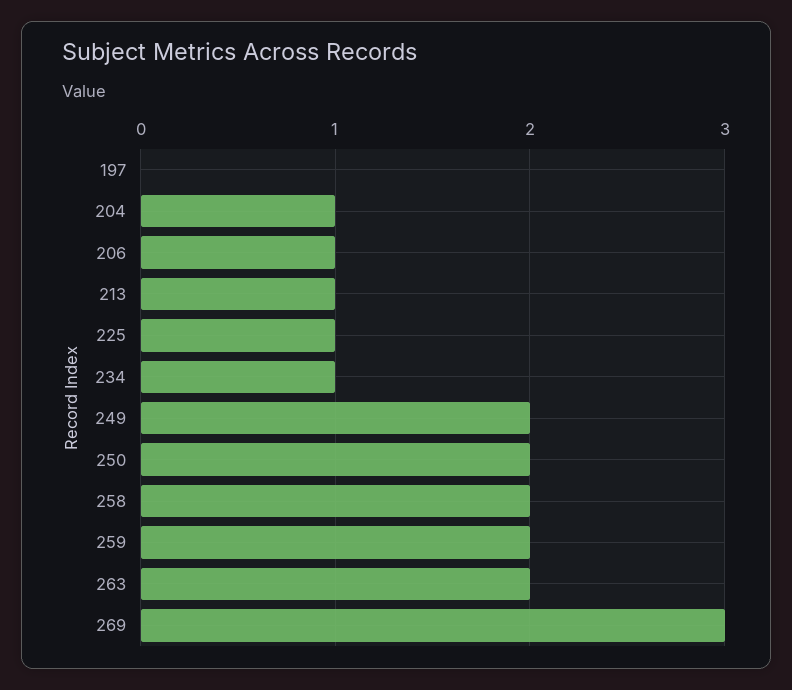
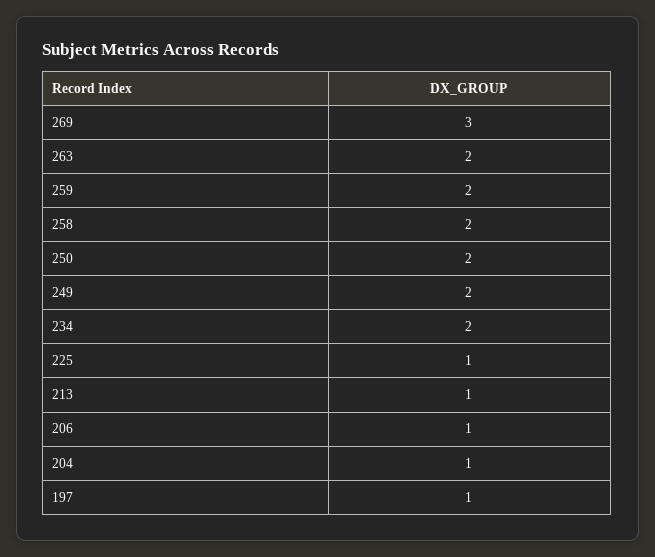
197: 0 -> 1
234: 1 -> 2

